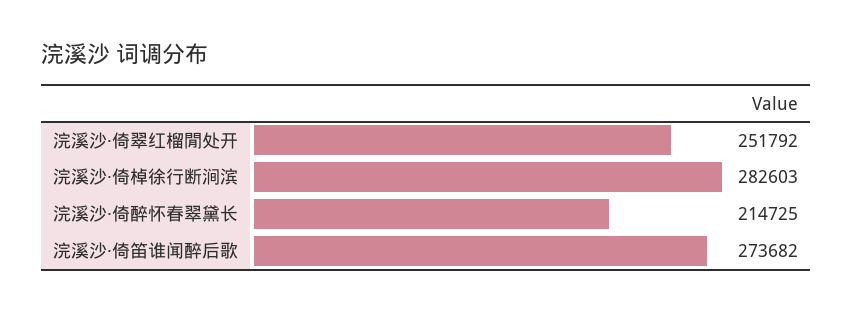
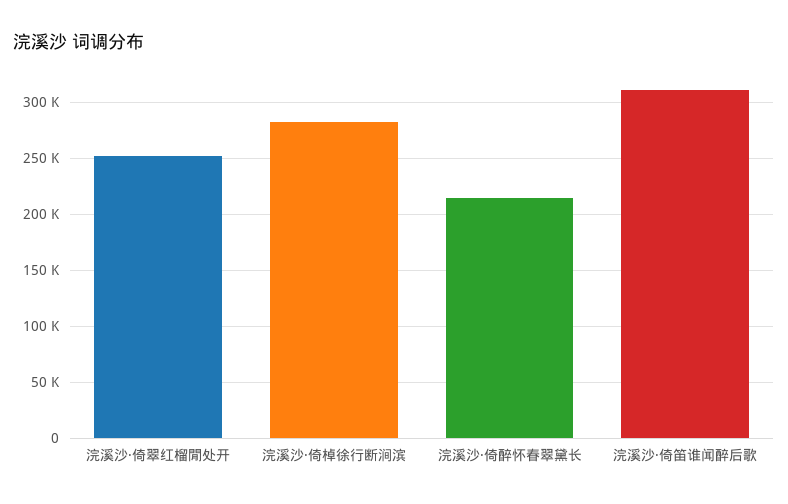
浣溪沙·倚笛谁闻醉后歌: 273682 -> 310000

